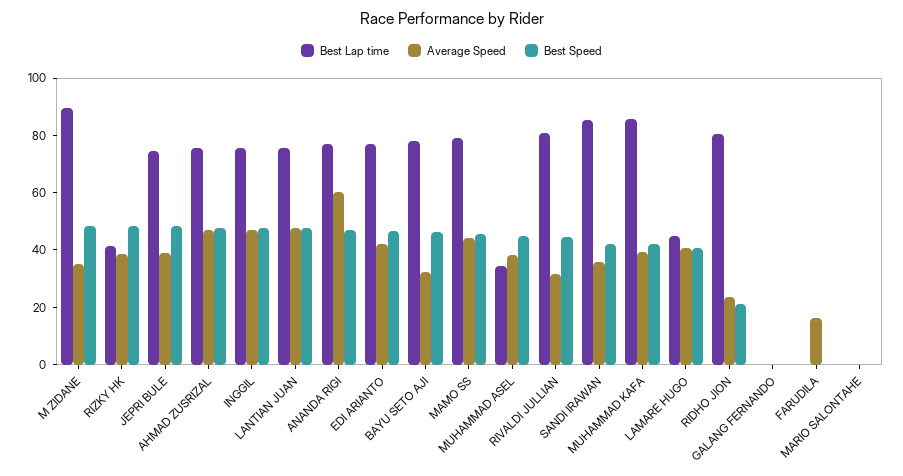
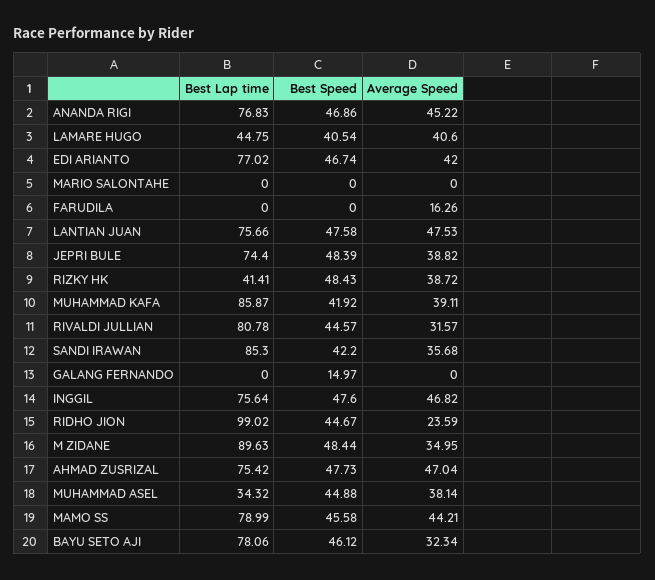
Average Speed, ANANDA RIGI: 60 -> 45.22
Best Lap time, RIDHO JION: 80 -> 99.02
Best Speed, RIDHO JION: 20 -> 44.67
Best Speed, GALANG FERNANDO: 0 -> 14.97

